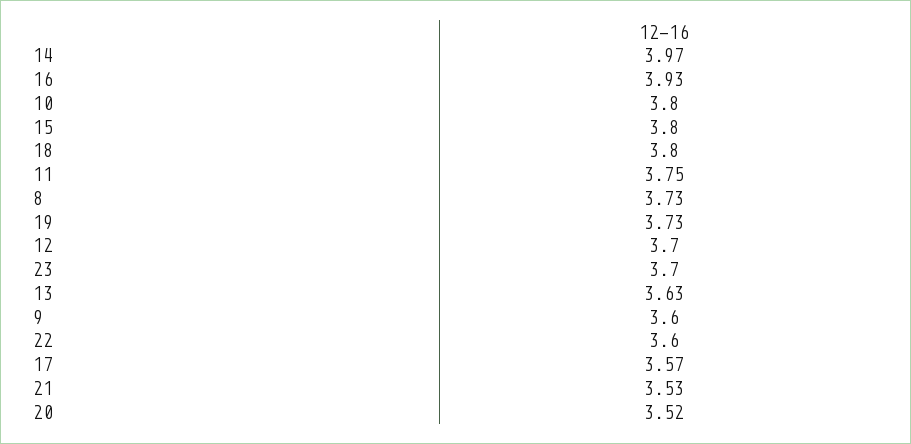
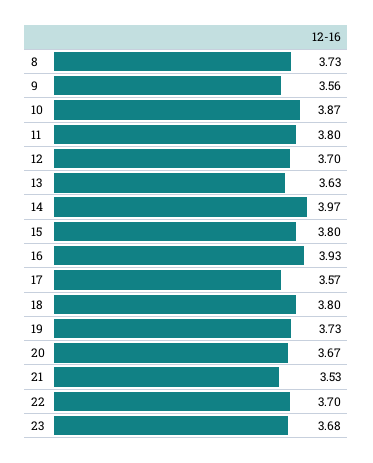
10: 3.8 -> 3.87
11: 3.75 -> 3.8
23: 3.7 -> 3.68
9: 3.6 -> 3.56
22: 3.6 -> 3.7
20: 3.52 -> 3.67

